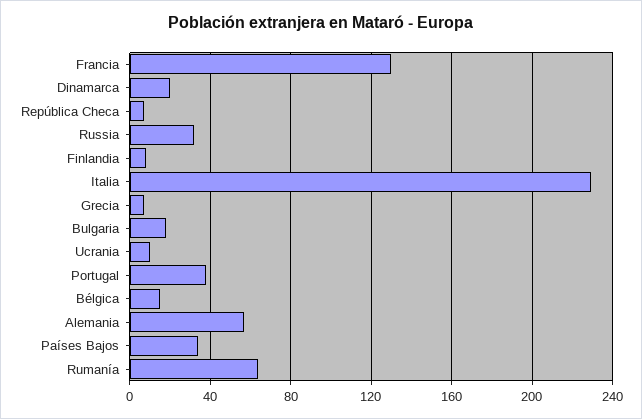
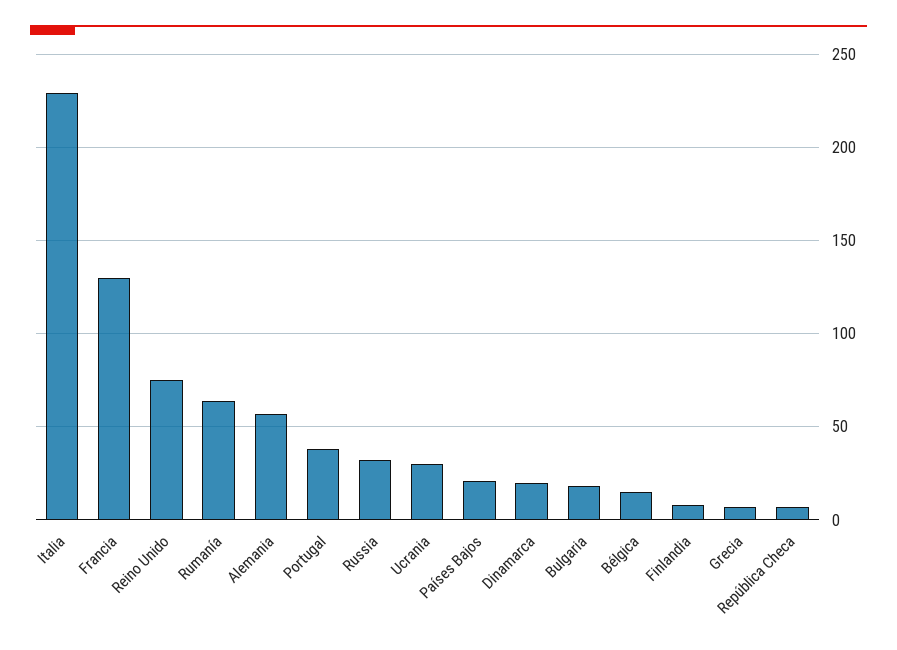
Ucrania: 10 -> 30
Países Bajos: 35 -> 20
Reino Unido: none -> 75

